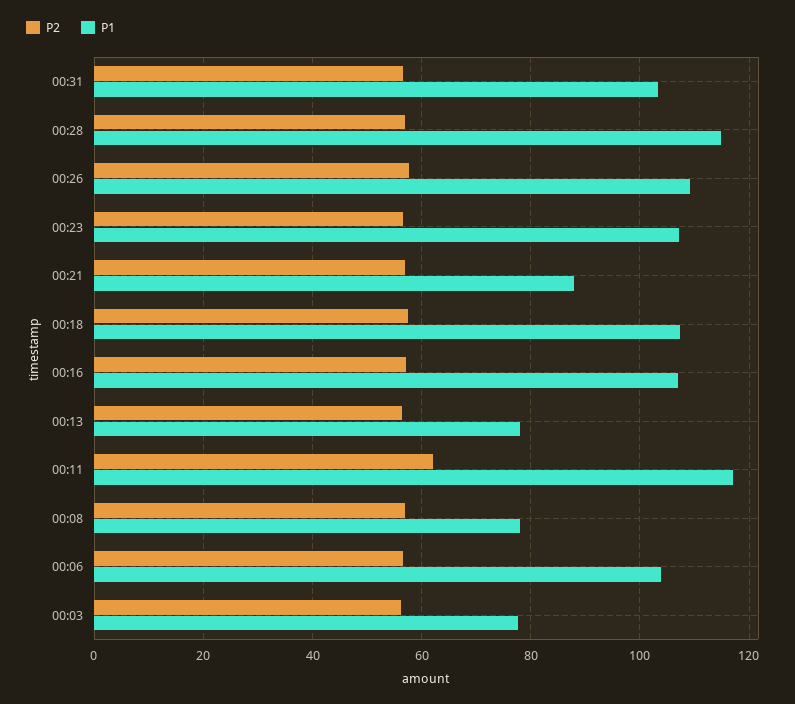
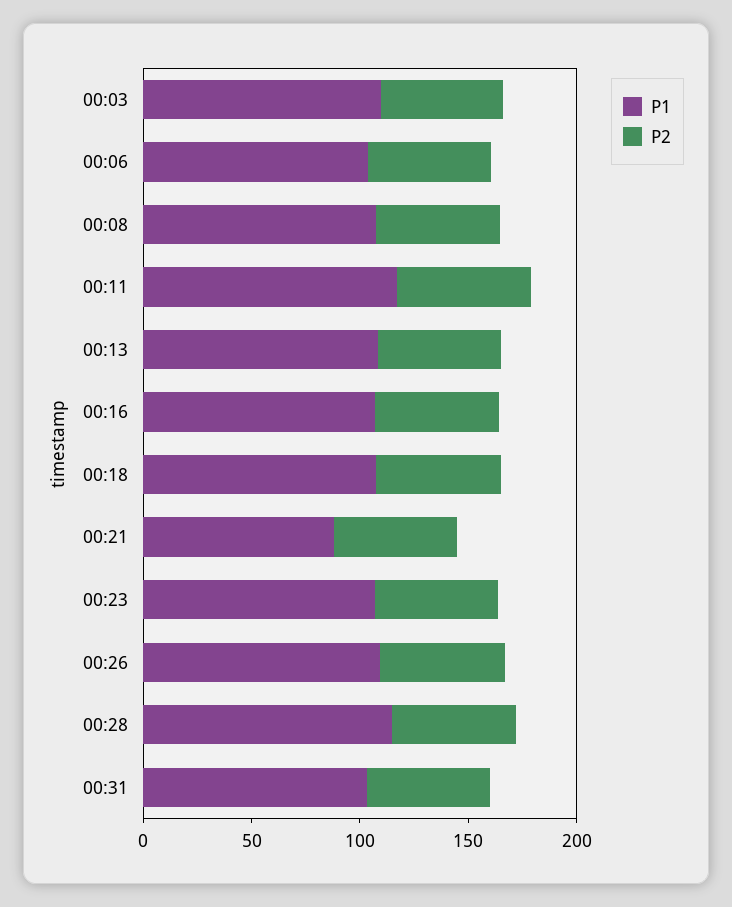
P1, 00:13: 78 -> 110
P1, 00:08: 78 -> 110
P1, 00:03: 78 -> 110

